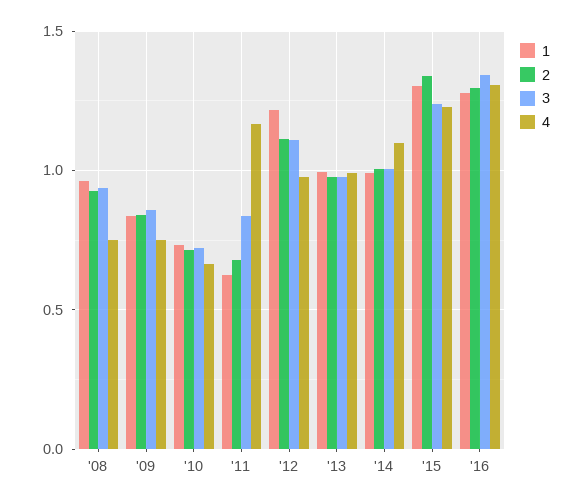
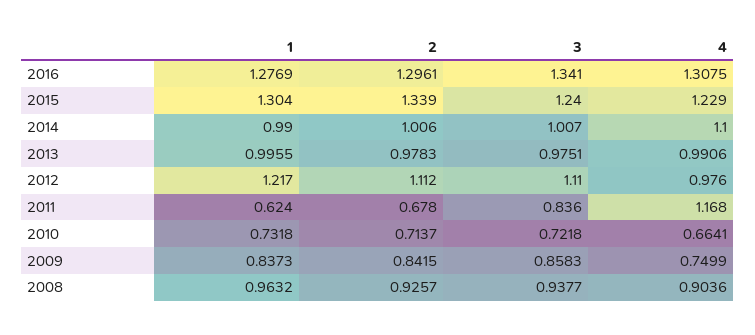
4, '08: 0.75 -> 0.9036

